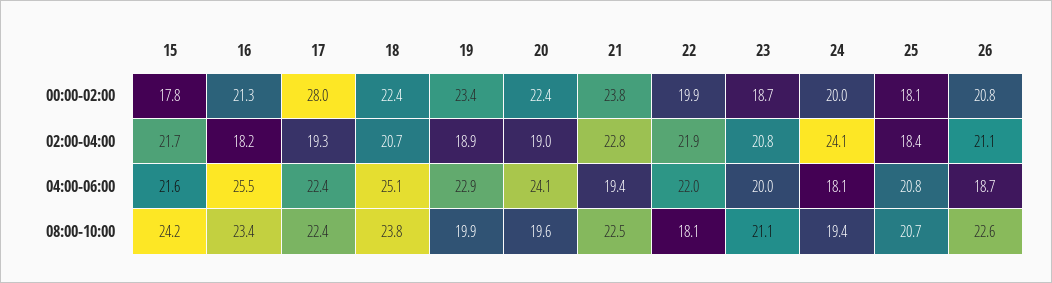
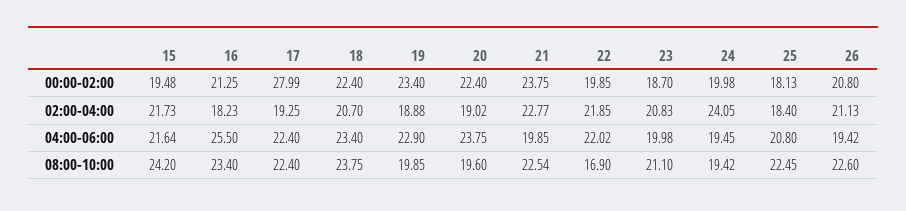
15, 00:00-02:00: 17.8 -> 19.48
18, 04:00-06:00: 25.1 -> 23.4
20, 04:00-06:00: 24.1 -> 23.75
21, 04:00-06:00: 19.4 -> 19.85
24, 04:00-06:00: 18.1 -> 19.45
26, 04:00-06:00: 18.7 -> 19.42
22, 08:00-10:00: 18.1 -> 16.9
25, 08:00-10:00: 20.7 -> 22.45

